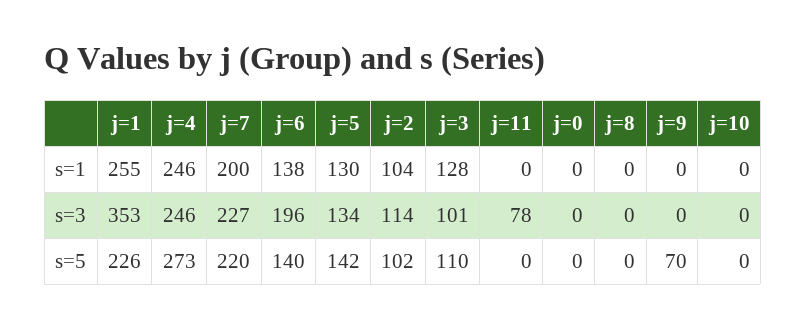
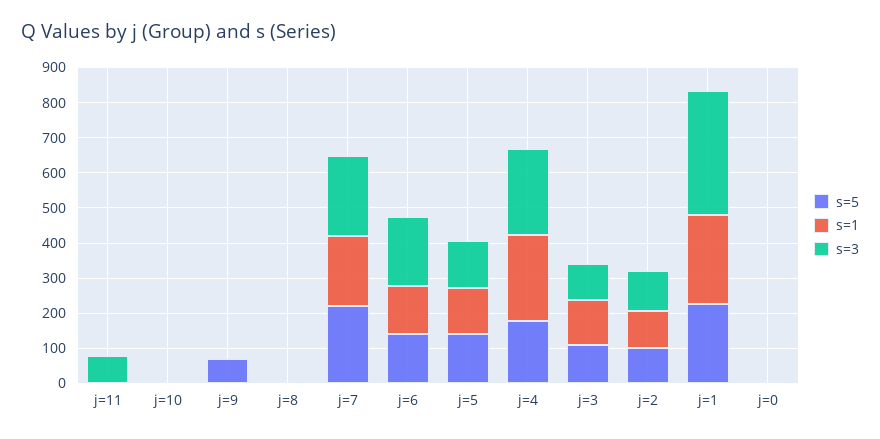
s=5, j=4: 273 -> 175

